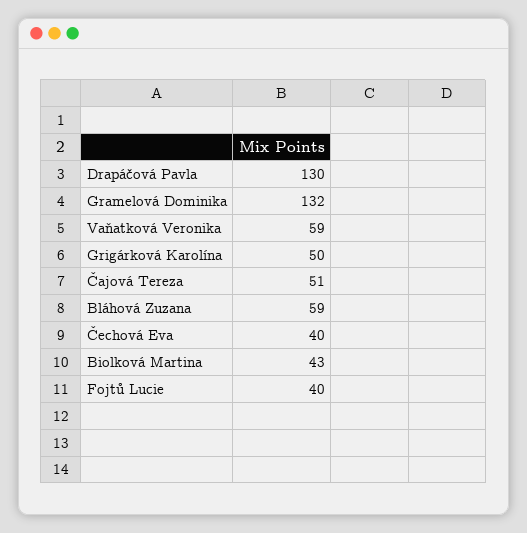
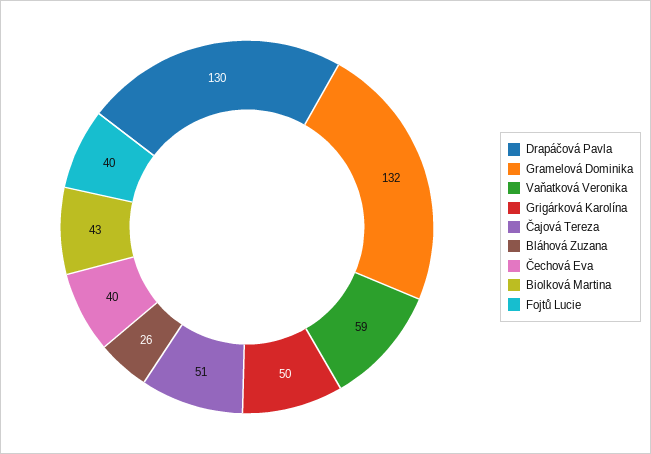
Bláhová Zuzana: 59 -> 26

